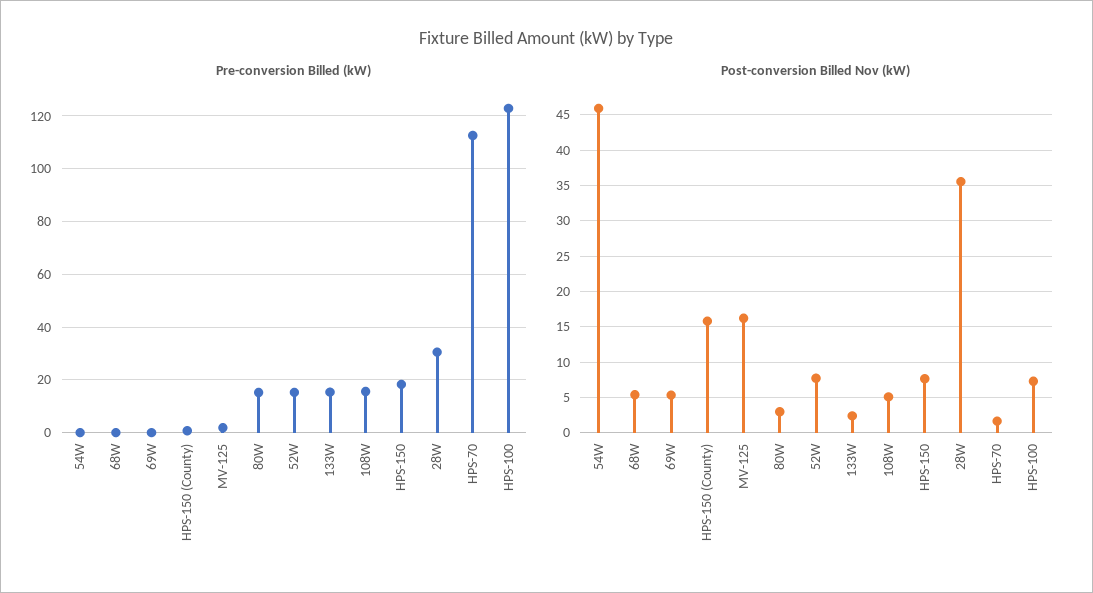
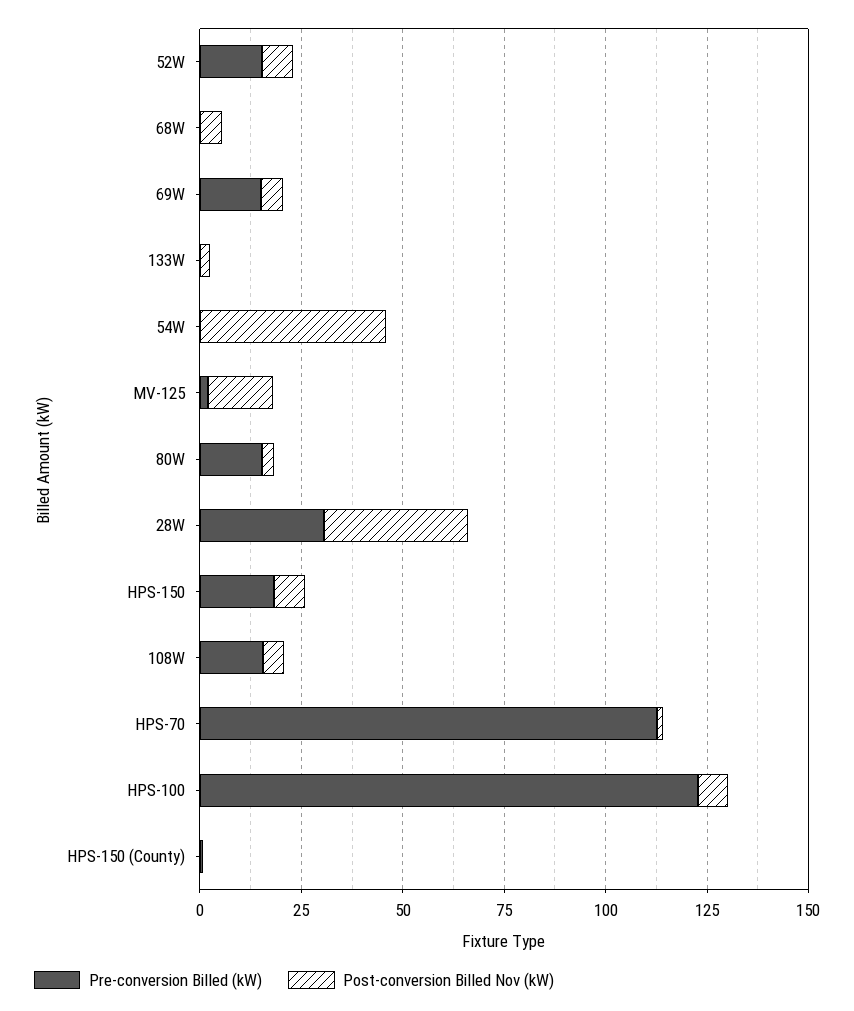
Pre-conversion Billed (kW), 69W: 0 -> 15
Pre-conversion Billed (kW), 133W: 15 -> 0
Post-conversion Billed Nov (kW), HPS-150 (County): 16 -> 0

